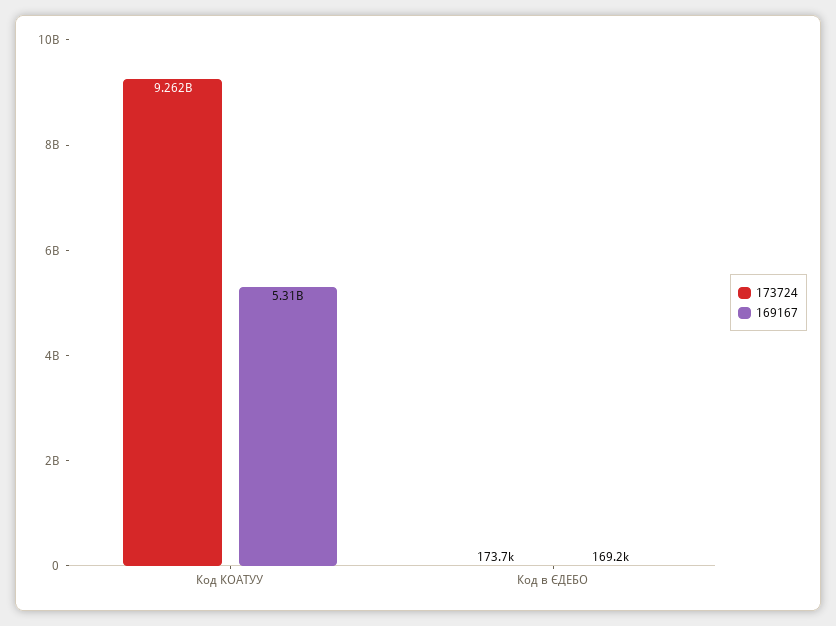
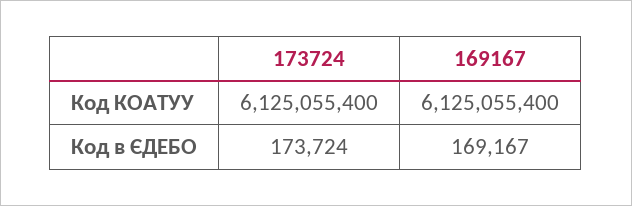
173724, Код КОАТУУ: 9262000000 -> 6125055400
169167, Код КОАТУУ: 5310000000 -> 6125055400

